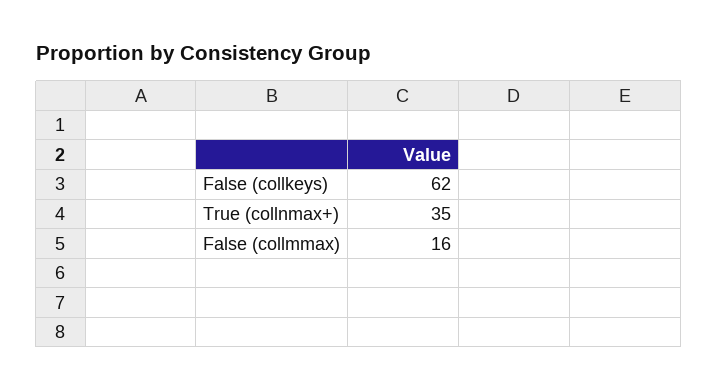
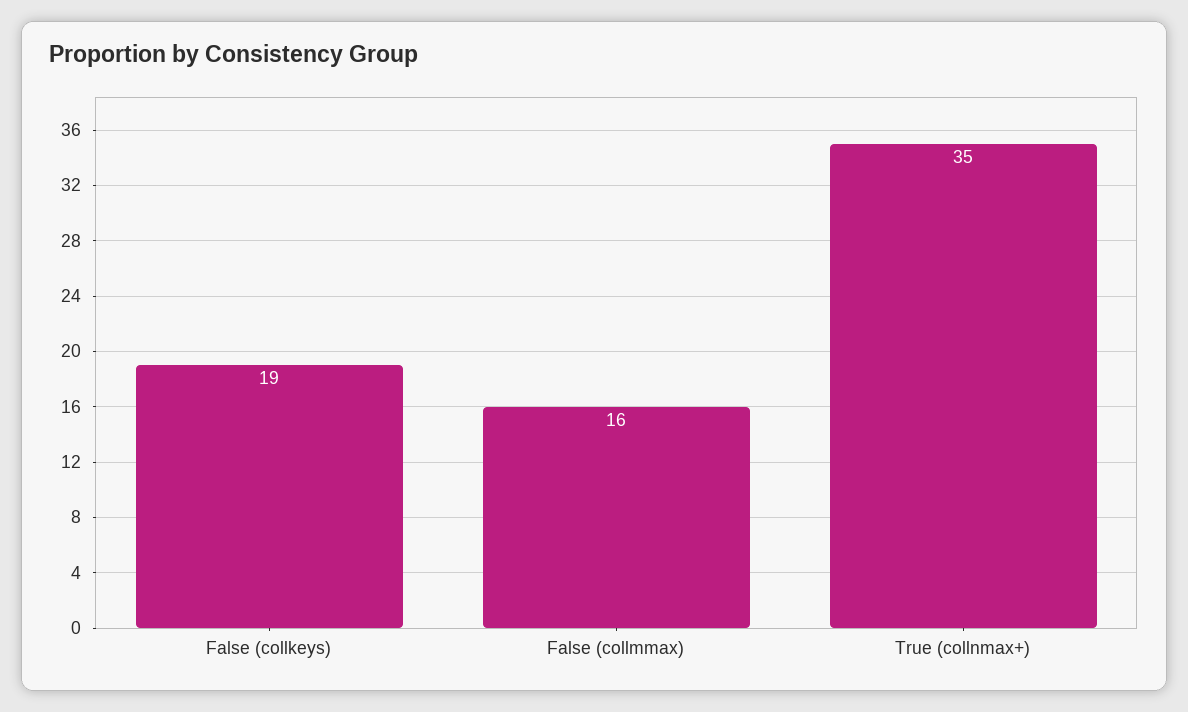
False (collkeys): 62 -> 19

